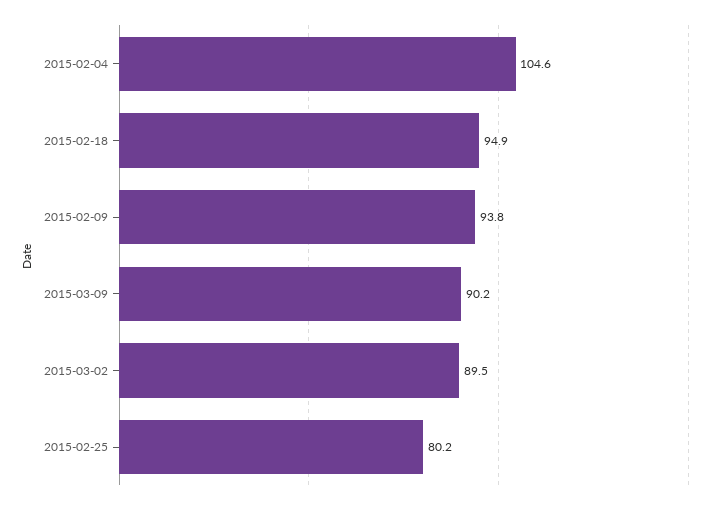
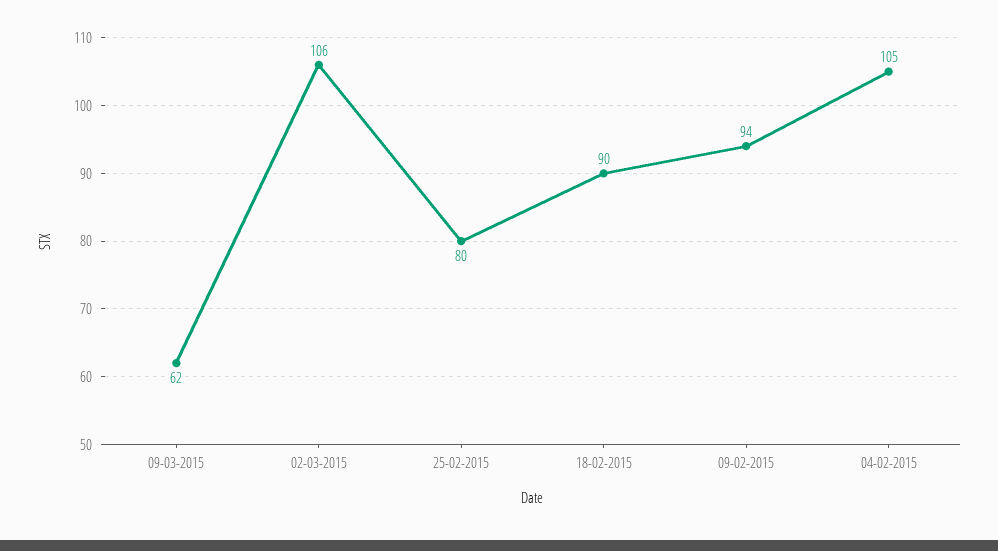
2015-02-18: 94.9 -> 90
2015-03-09: 90.2 -> 62
2015-03-02: 89.5 -> 106

